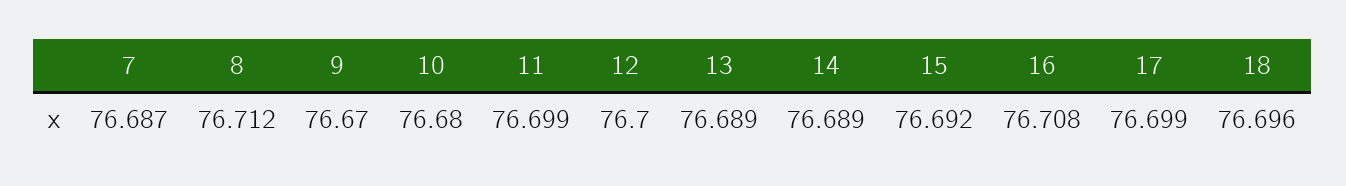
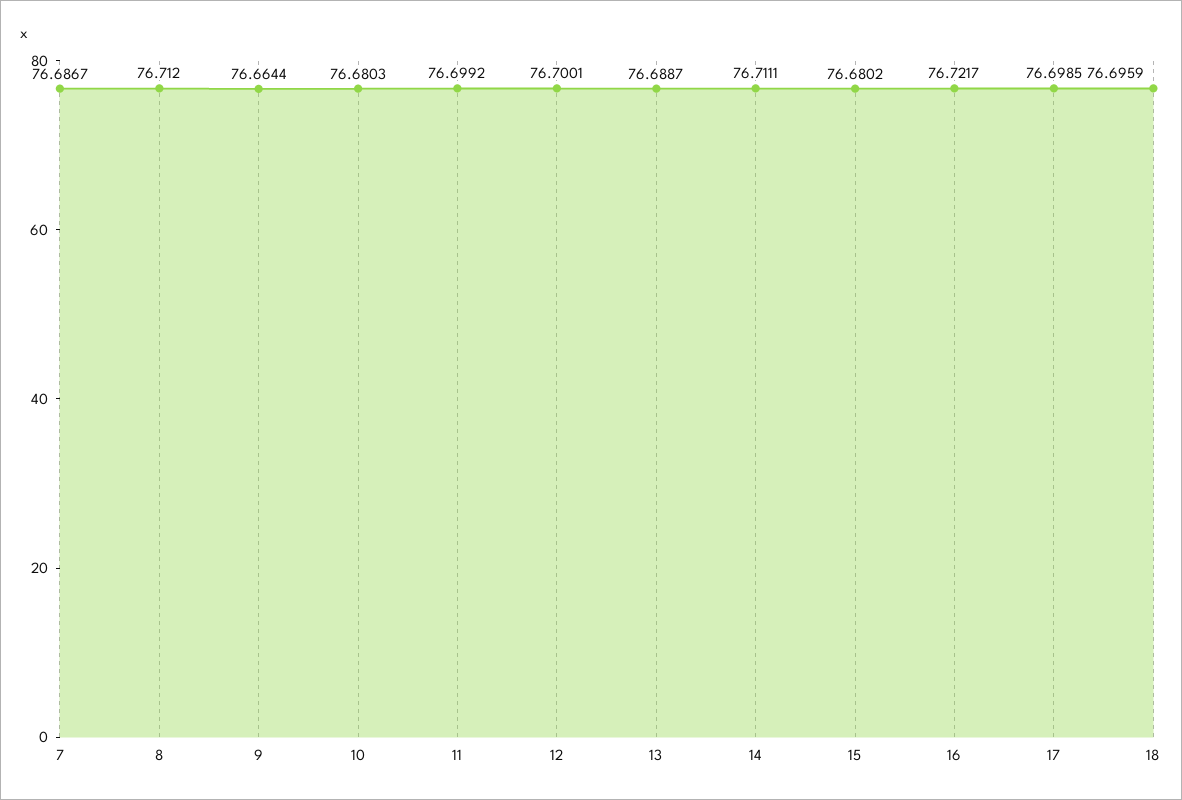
9: 76.67 -> 76.6644
14: 76.689 -> 76.7111
15: 76.692 -> 76.6802
16: 76.708 -> 76.7217

